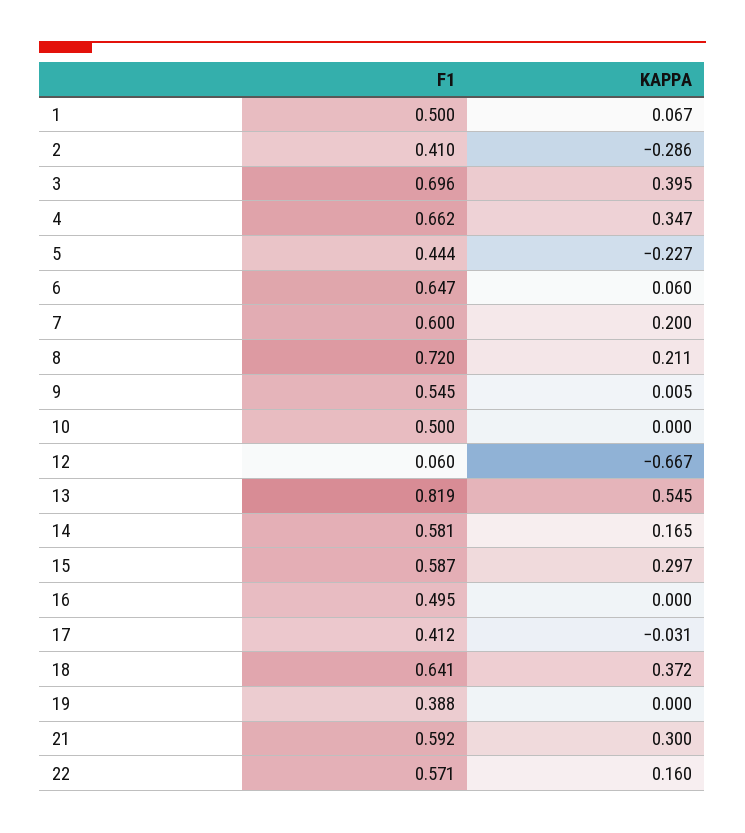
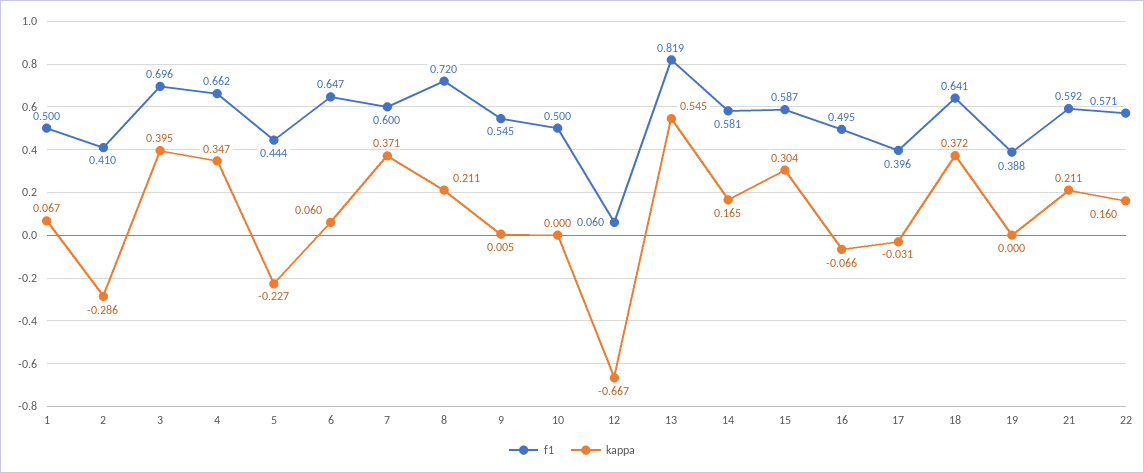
KAPPA, 7: 0.2 -> 0.371
KAPPA, 15: 0.297 -> 0.304
KAPPA, 16: 0 -> -0.066
F1, 17: 0.412 -> 0.396
KAPPA, 21: 0.3 -> 0.211

